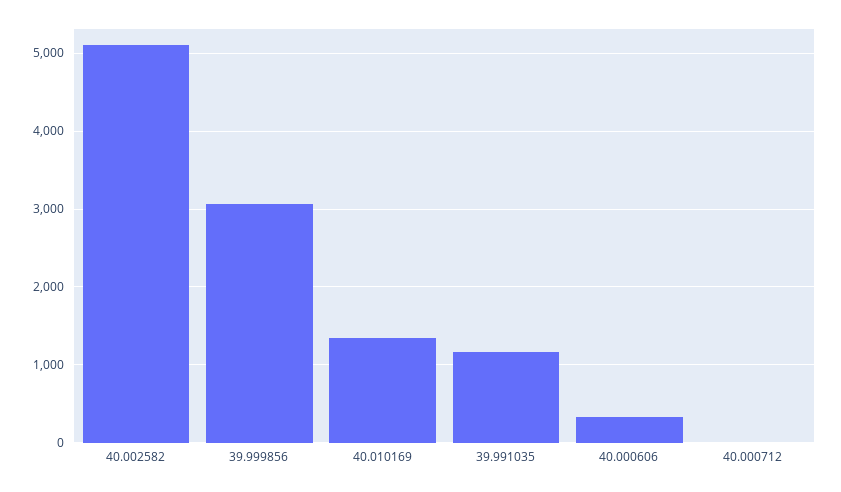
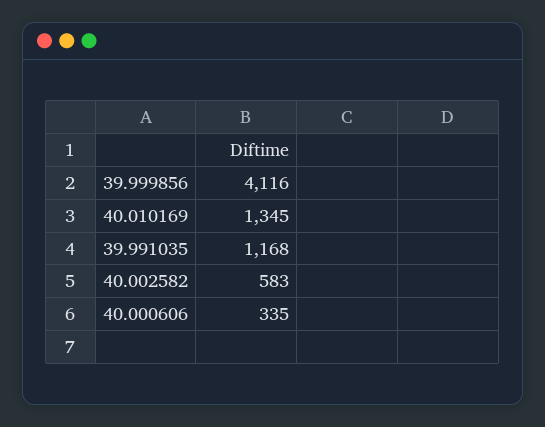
40.002582: 5100 -> 583
39.999856: 3100 -> 4116
40.000712: 0 -> none

